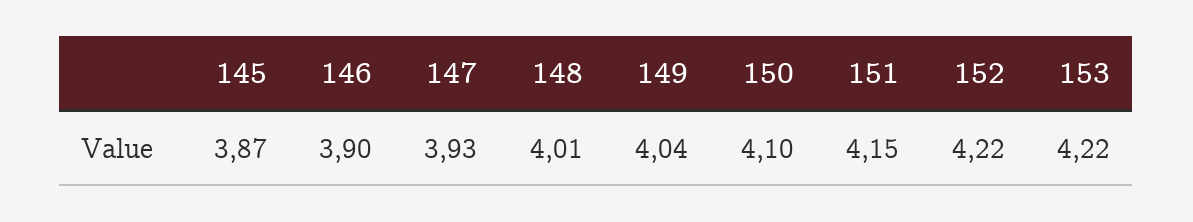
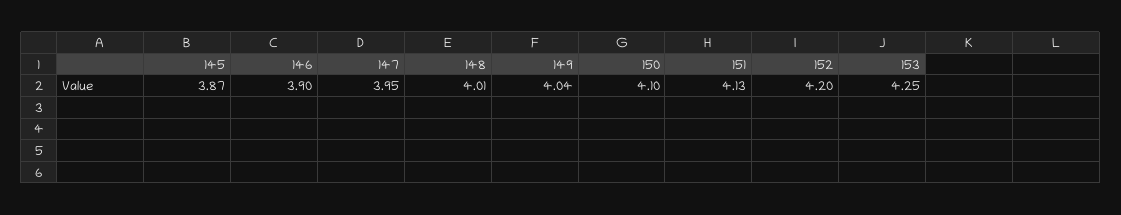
147: 3.93 -> 3.95
151: 4.15 -> 4.13
152: 4.22 -> 4.2
153: 4.22 -> 4.25

